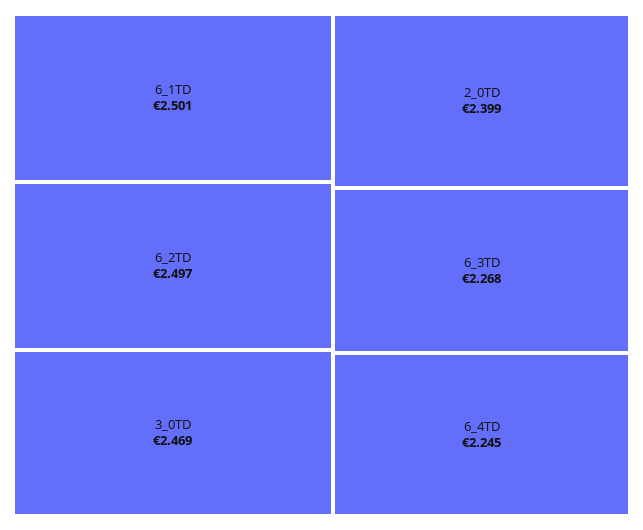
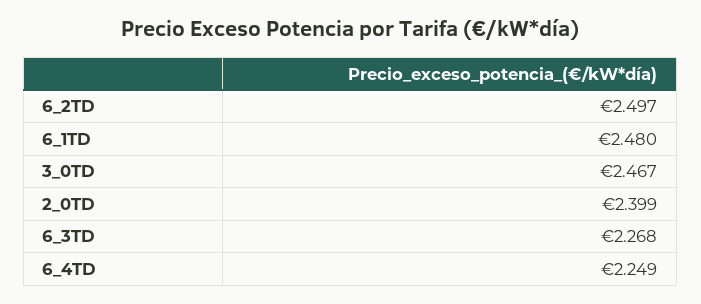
6_1TD: 2.501 -> 2.48
3_0TD: 2.469 -> 2.467
6_4TD: 2.245 -> 2.249

